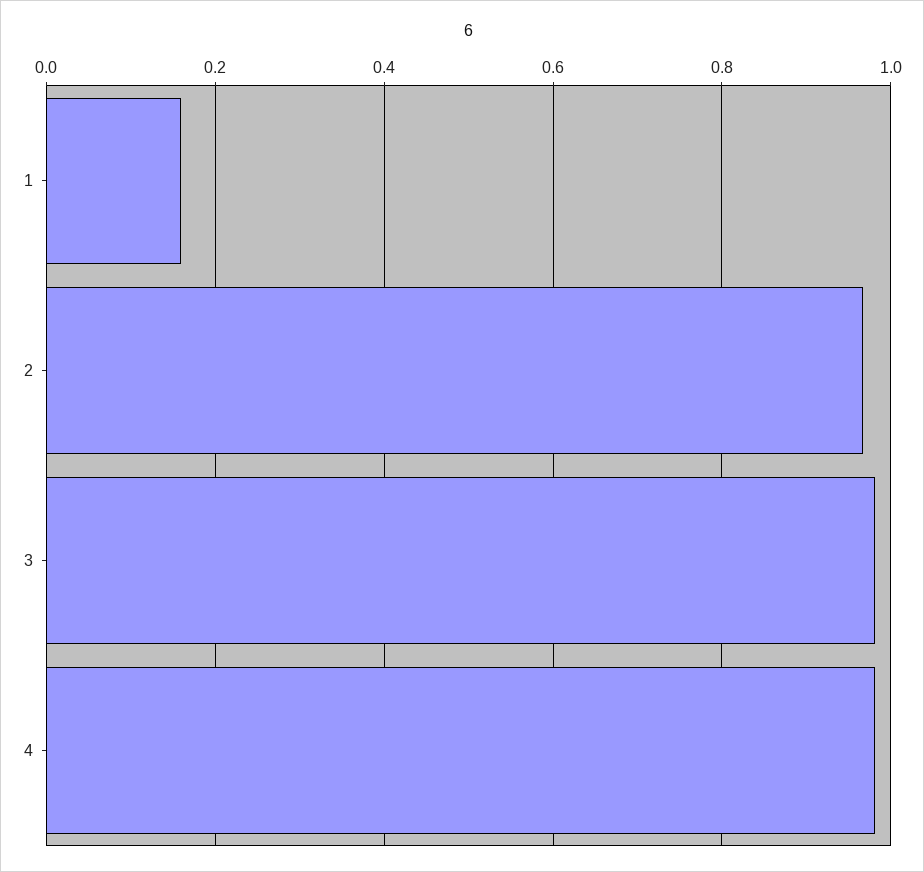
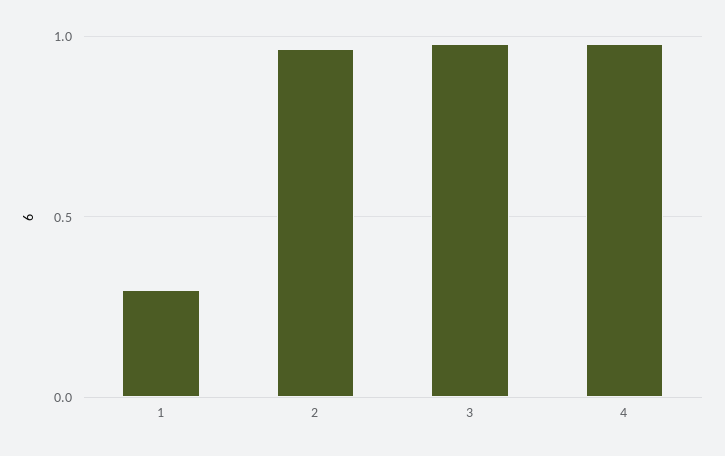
1: 0.16 -> 0.3

